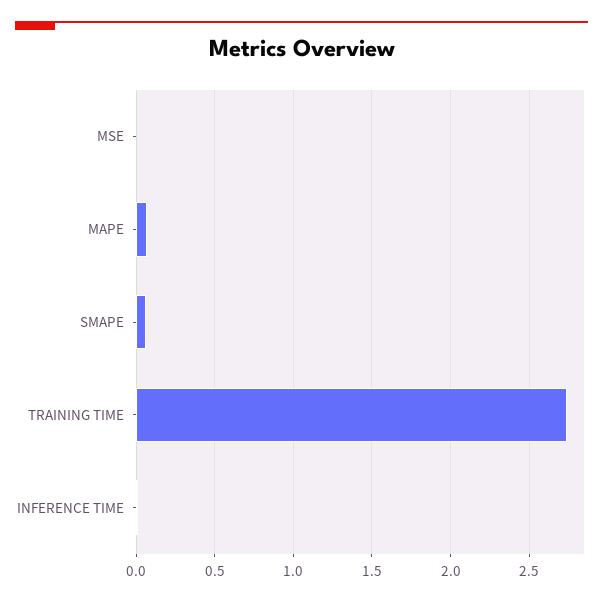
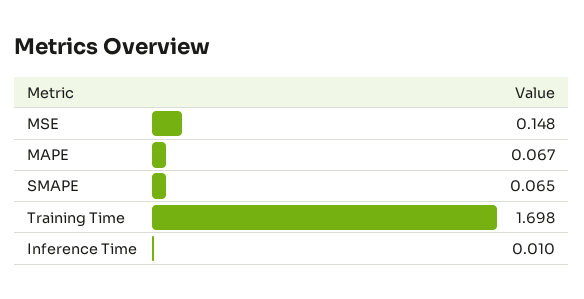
MSE: 0 -> 0.148
TRAINING TIME: 2.75 -> 1.698

